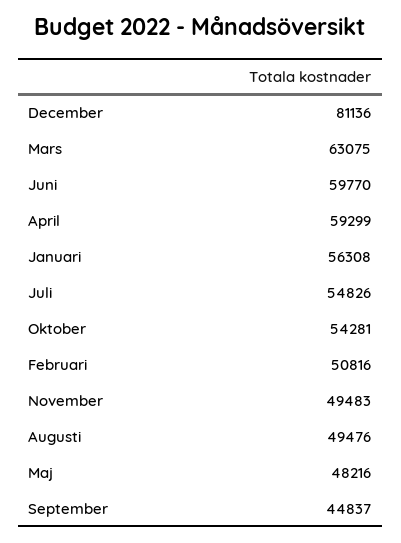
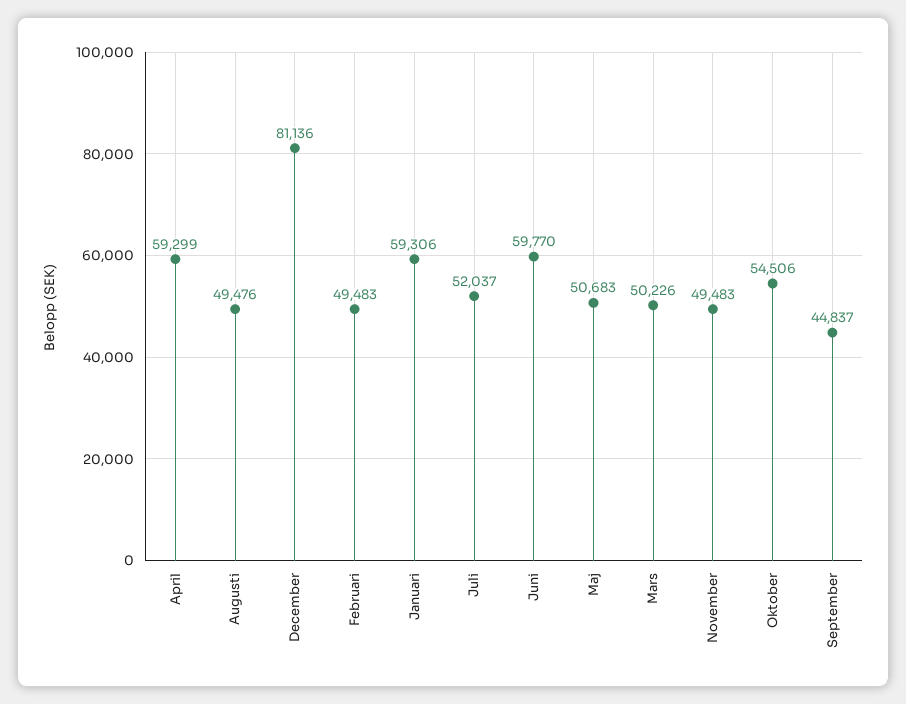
Mars: 63075 -> 50226
Januari: 56308 -> 59306
Juli: 54826 -> 52037
Oktober: 54281 -> 54506
Februari: 50816 -> 49483
Maj: 48216 -> 50683

